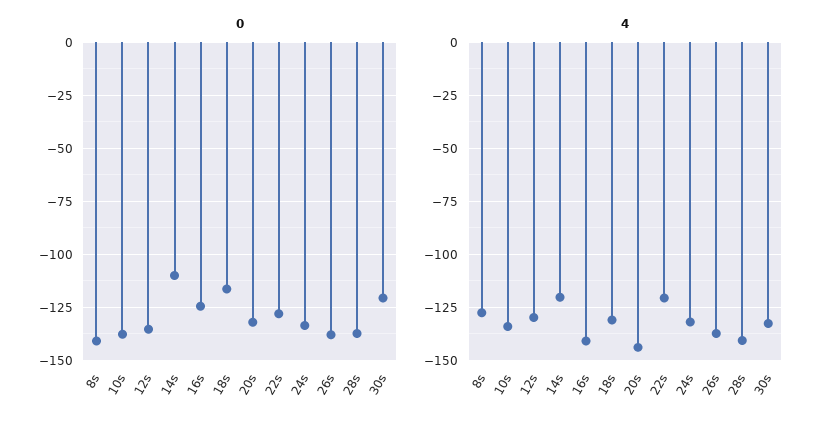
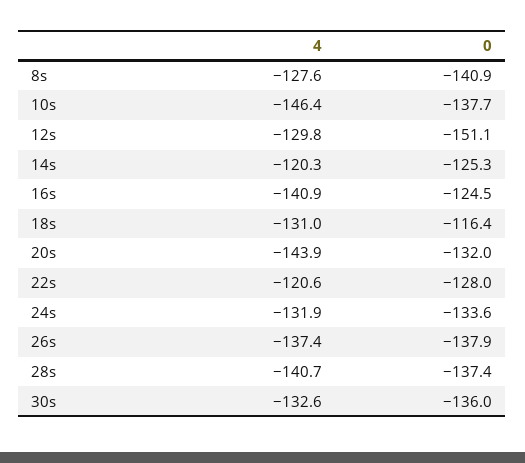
0, 12s: -135 -> -151.1
0, 14s: -110 -> -125.3
0, 30s: -120 -> -136
4, 10s: -135 -> -146.4

